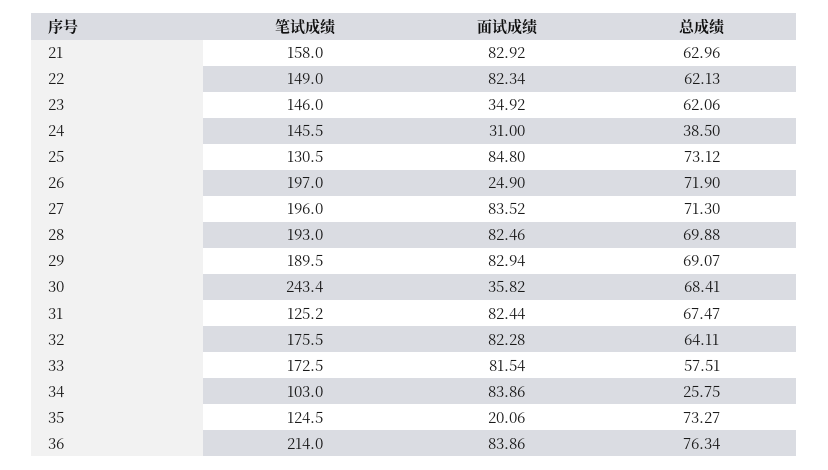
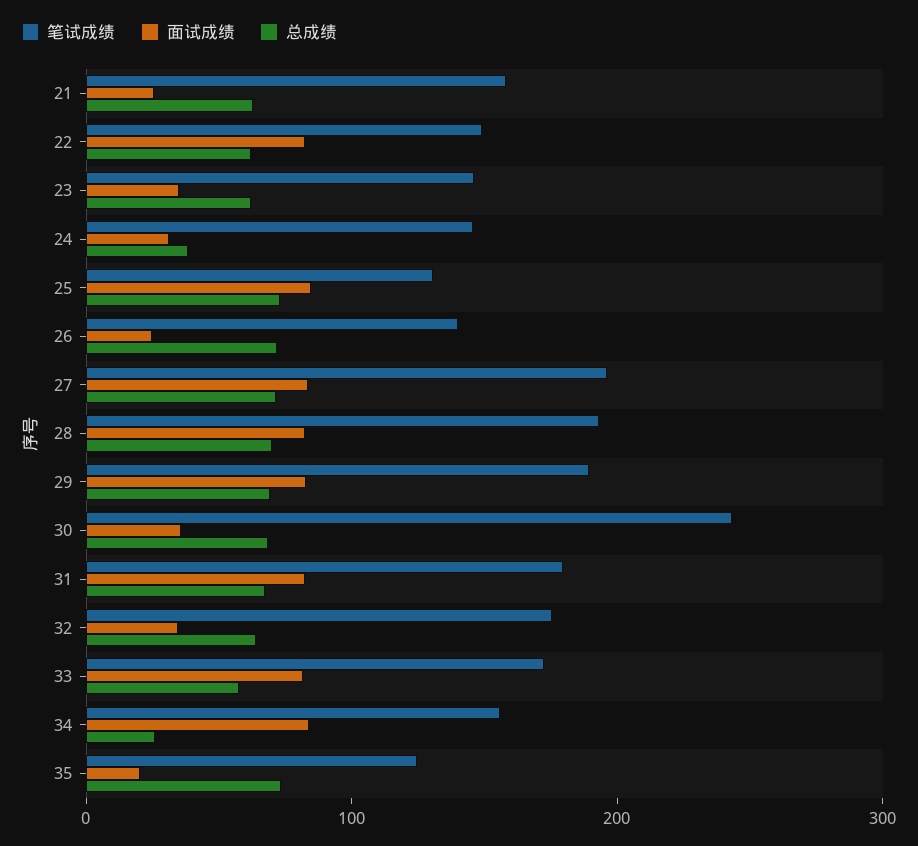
面试成绩, 21: 82.92 -> 20
笔试成绩, 26: 197 -> 140
笔试成绩, 31: 125.2 -> 180
面试成绩, 32: 82.28 -> 40
笔试成绩, 34: 103 -> 160
笔试成绩, 36: 214 -> none
面试成绩, 36: 83.86 -> none
总成绩, 36: 76.34 -> none

